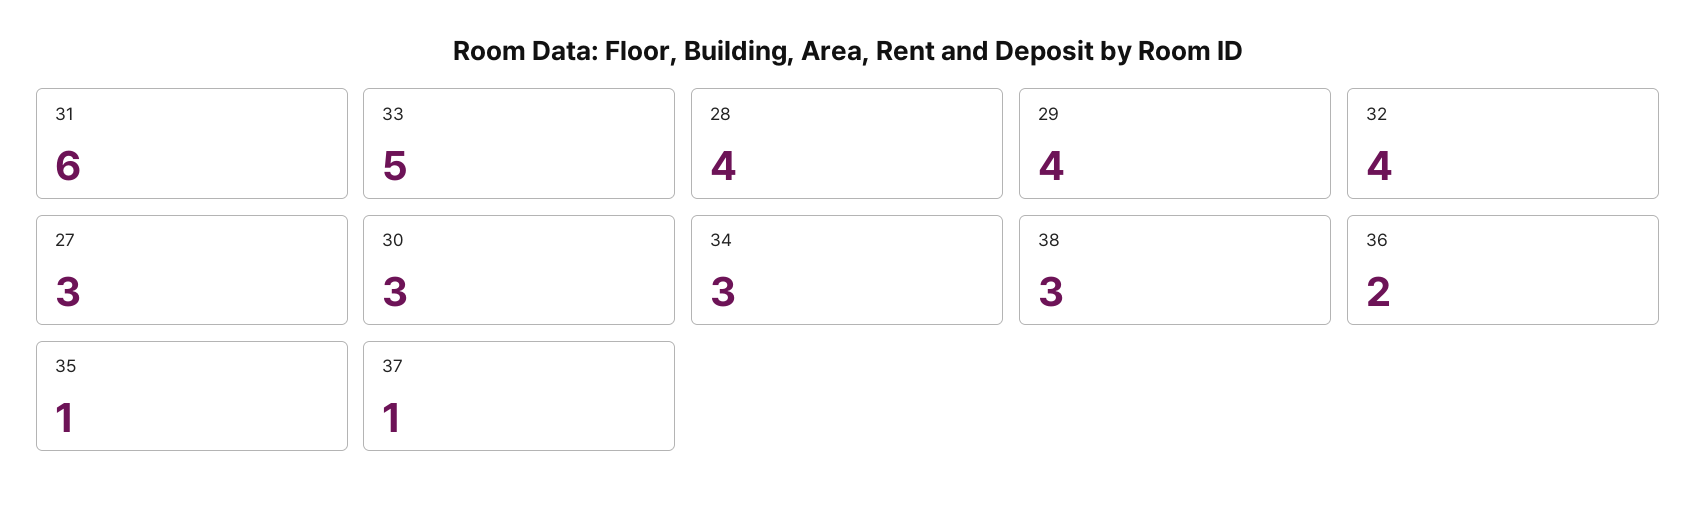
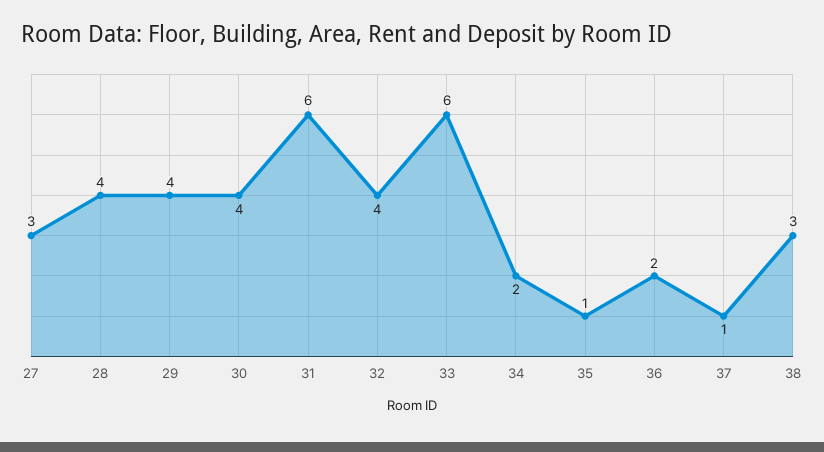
33: 5 -> 6
30: 3 -> 4
34: 3 -> 2

